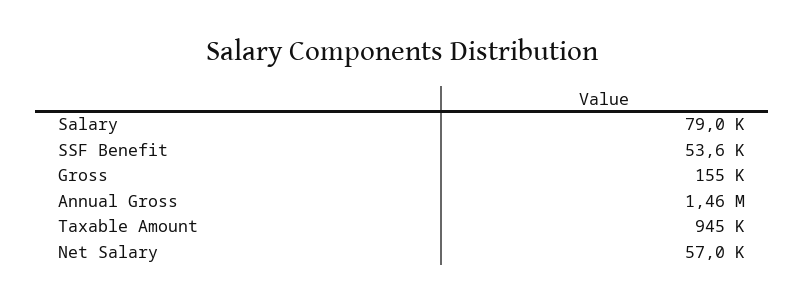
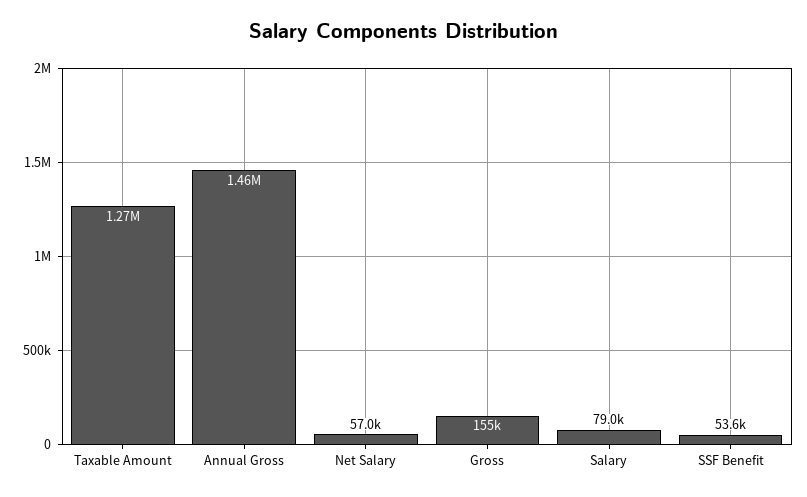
Taxable Amount: 945000 -> 1270000

